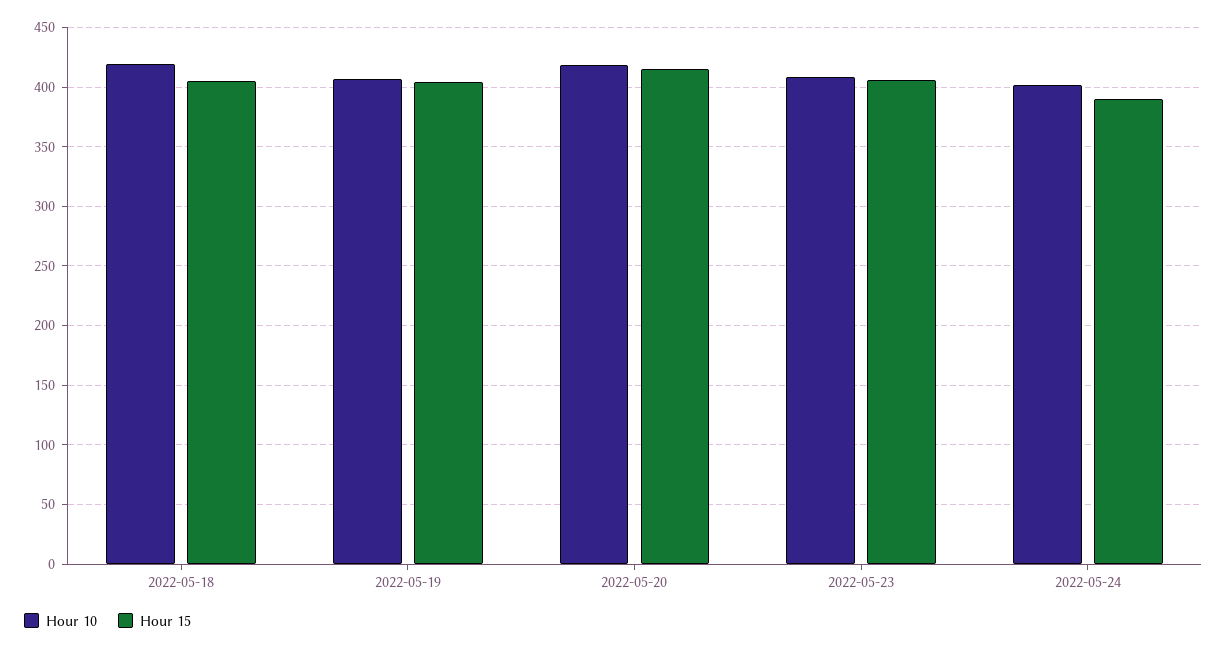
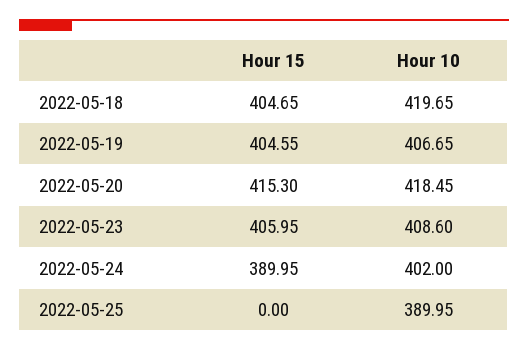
Hour 15, 2022-05-25: none -> 0
Hour 10, 2022-05-25: none -> 389.95

